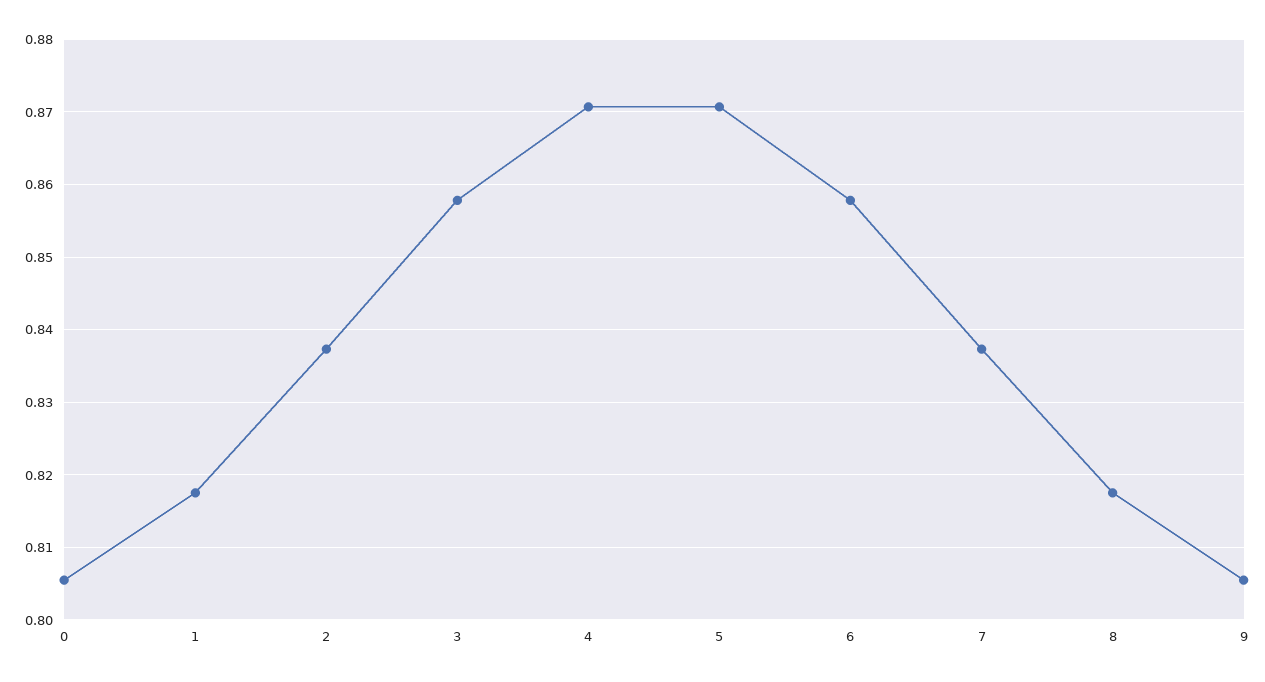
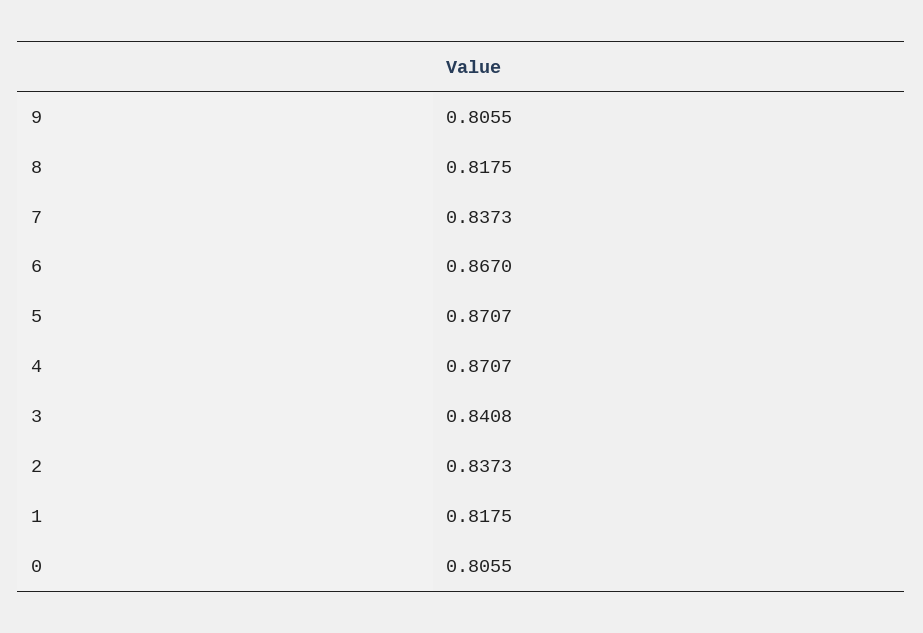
3: 0.858 -> 0.8408
6: 0.858 -> 0.867

